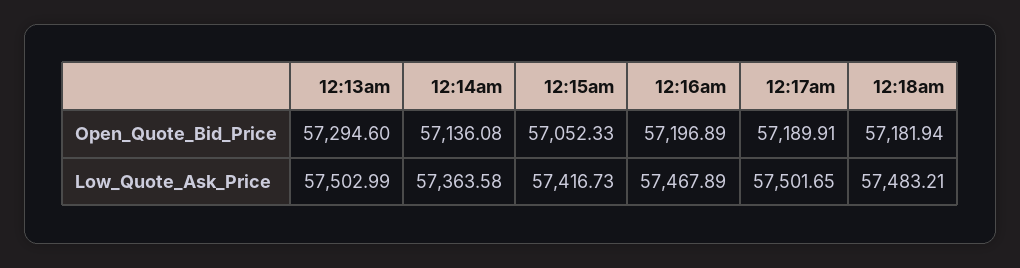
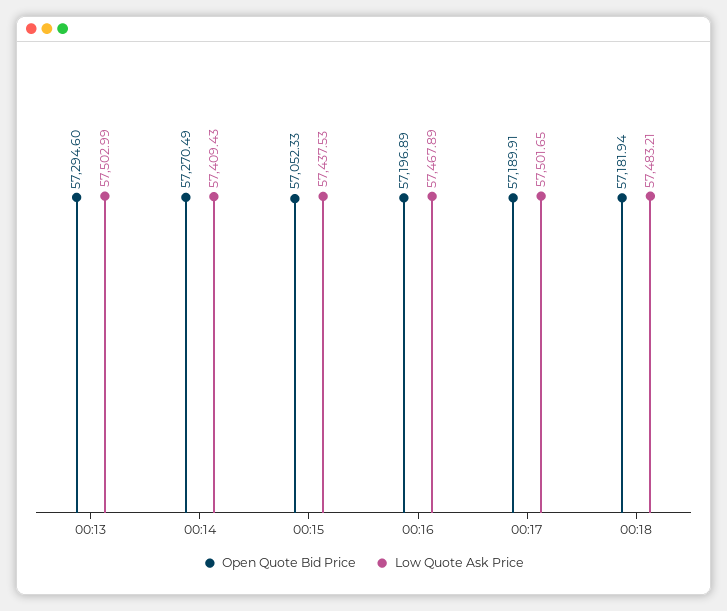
Open_Quote_Bid_Price, 12:14am: 57136.08 -> 57270.49
Low_Quote_Ask_Price, 12:14am: 57363.58 -> 57409.43
Low_Quote_Ask_Price, 12:15am: 57416.73 -> 57437.53

